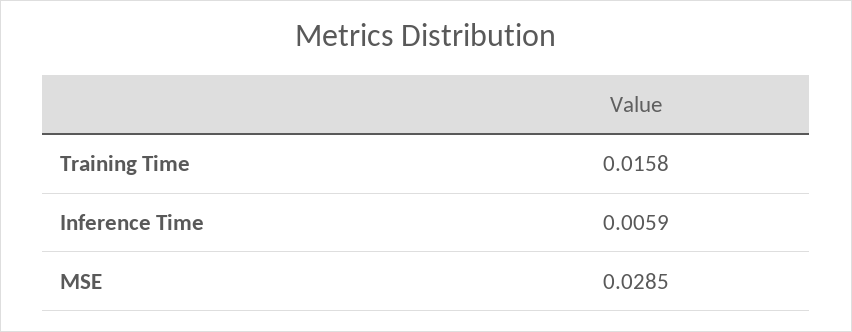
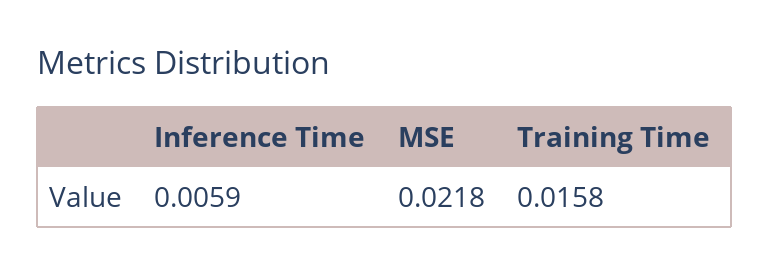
MSE: 0.0285 -> 0.0218

